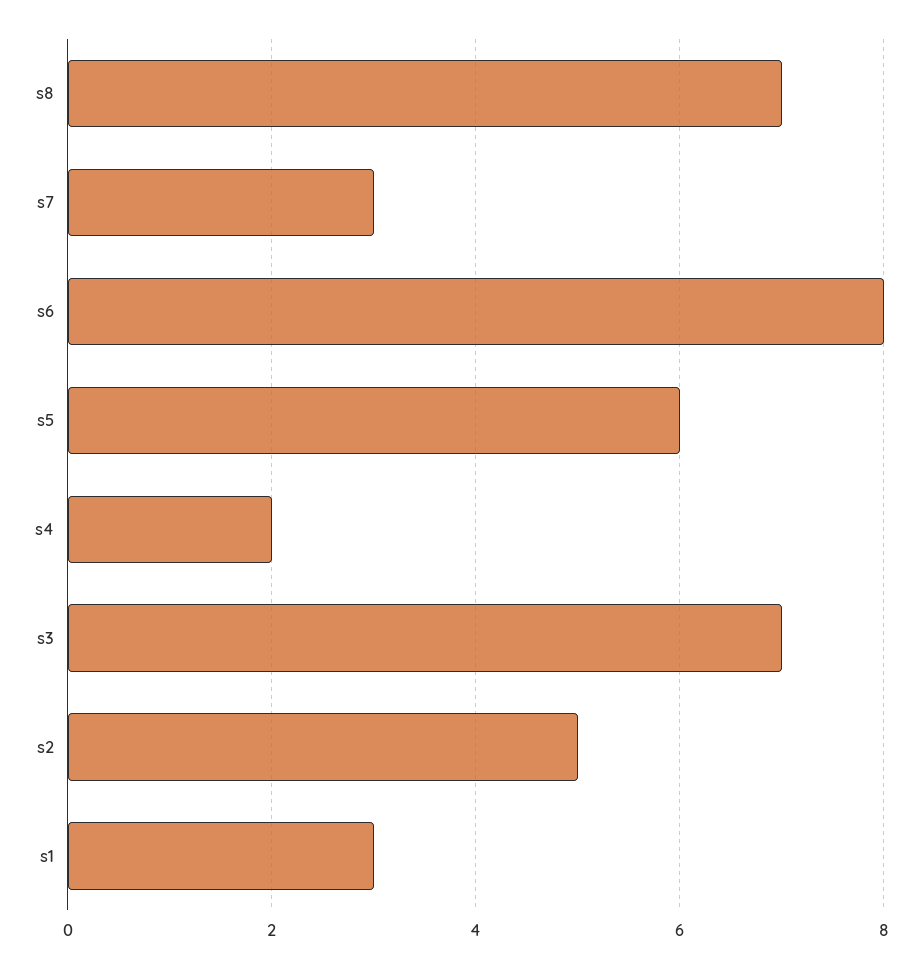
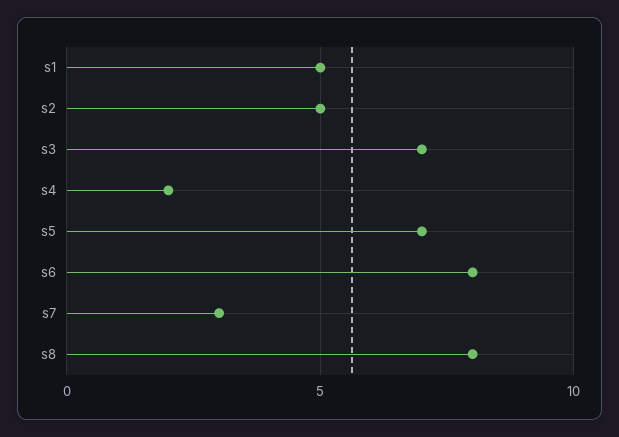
s8: 7 -> 8
s5: 6 -> 7
s1: 3 -> 5

